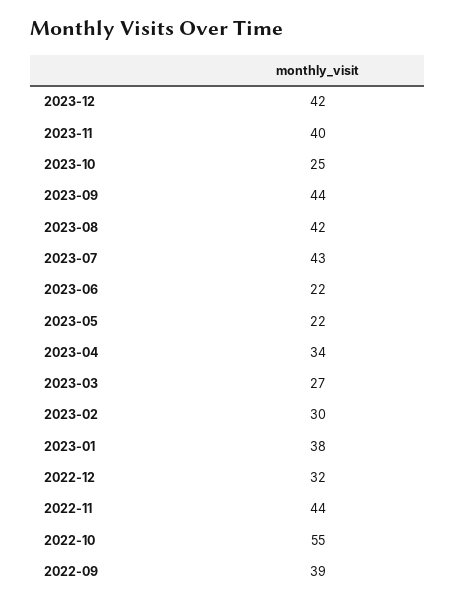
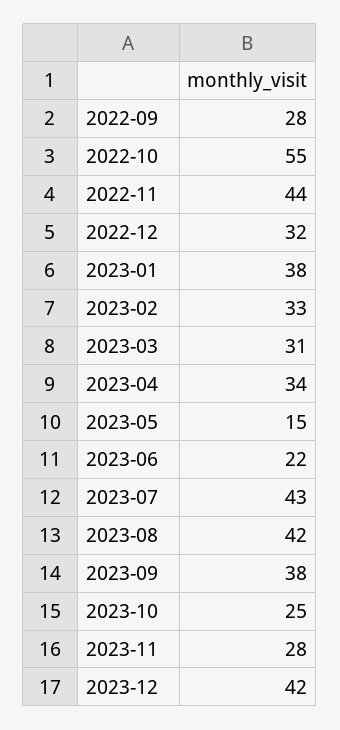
2023-11: 40 -> 28
2023-09: 44 -> 38
2023-05: 22 -> 15
2023-03: 27 -> 31
2023-02: 30 -> 33
2022-09: 39 -> 28

